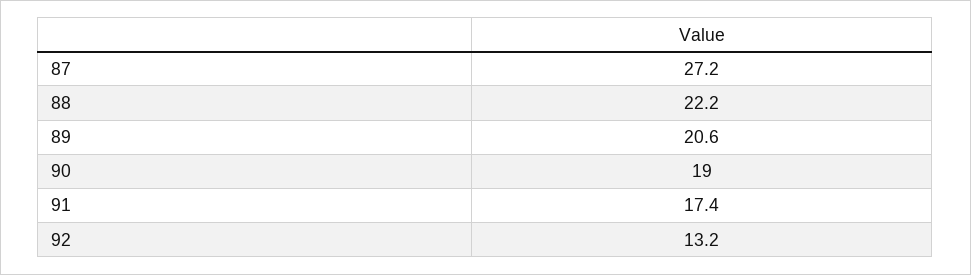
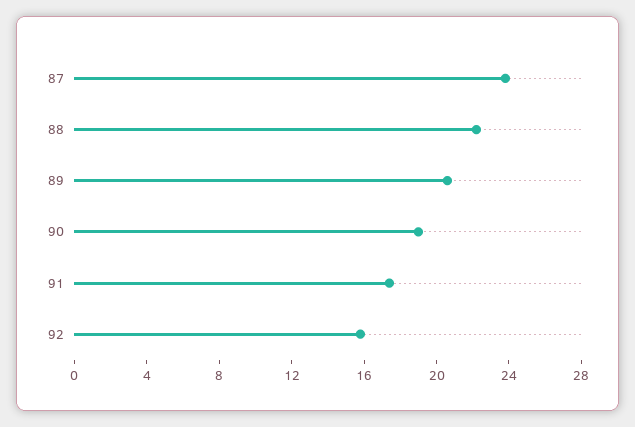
87: 27.2 -> 24
92: 13.2 -> 16

